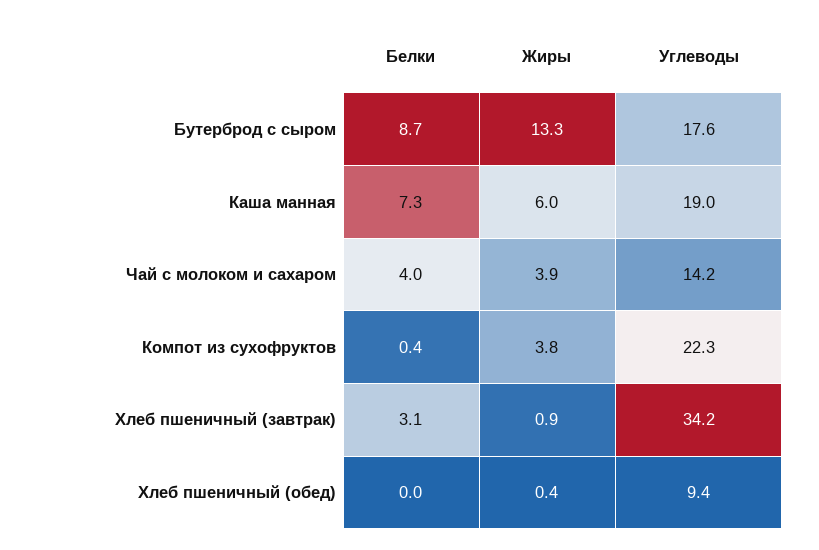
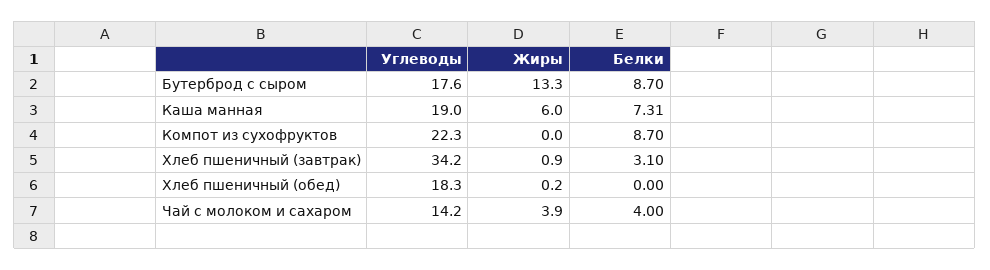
Белки, Компот из сухофруктов: 0.4 -> 8.7
Жиры, Компот из сухофруктов: 3.8 -> 0
Жиры, Хлеб пшеничный (обед): 0.4 -> 0.2
Углеводы, Хлеб пшеничный (обед): 9.4 -> 18.3

